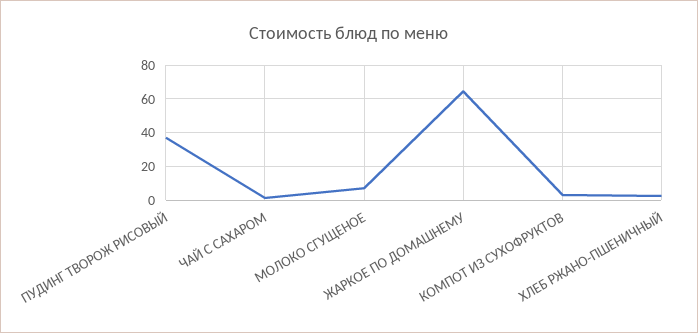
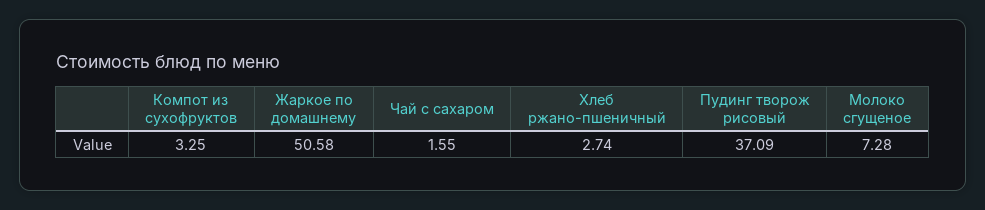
ЖАРКОЕ ПО ДОМАШНЕМУ: 65 -> 50.58

